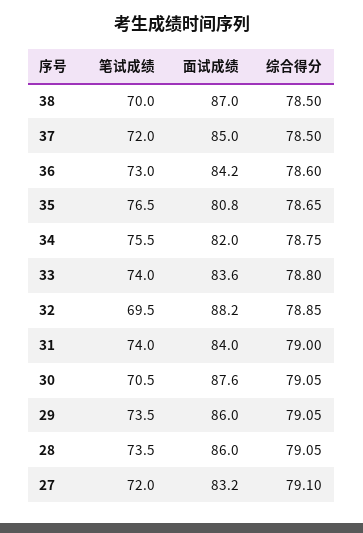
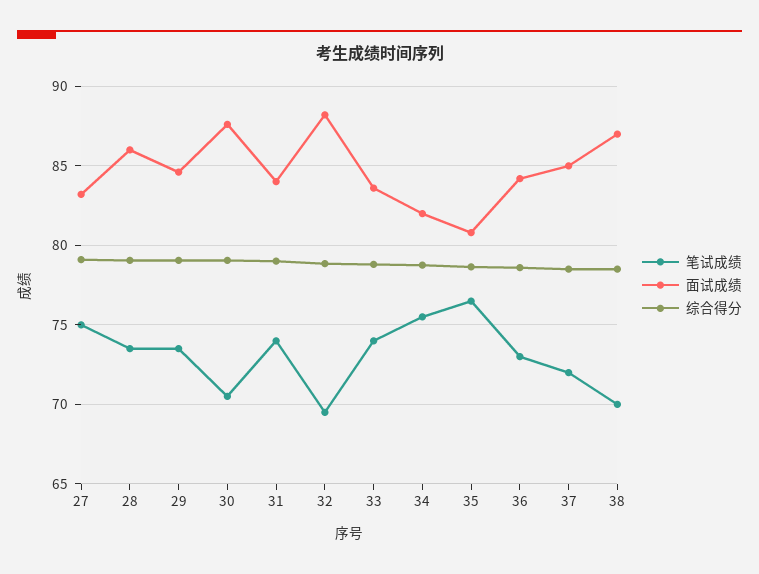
面试成绩, 29: 86 -> 84.5
笔试成绩, 27: 72 -> 75

